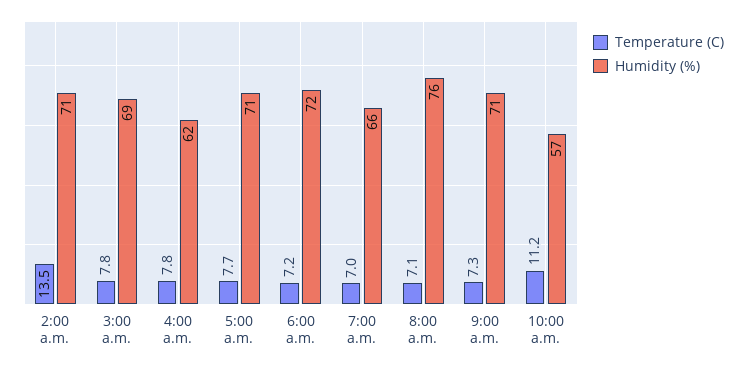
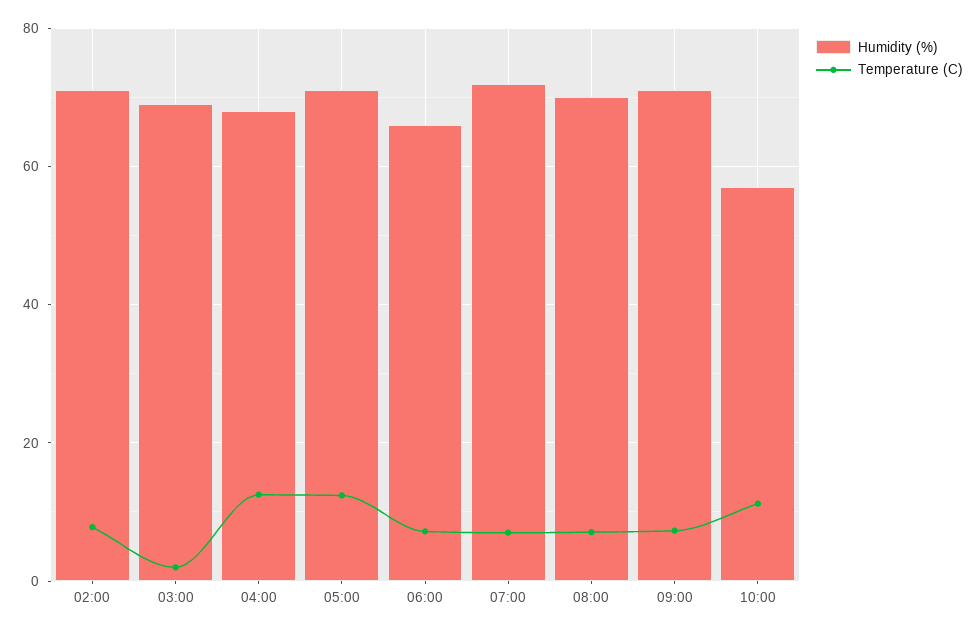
Temperature (C), 2:00 a.m.: 13.5 -> 8
Temperature (C), 3:00 a.m.: 7.8 -> 2
Temperature (C), 4:00 a.m.: 7.8 -> 12
Humidity (%), 4:00 a.m.: 62 -> 68
Temperature (C), 5:00 a.m.: 7.7 -> 12
Humidity (%), 6:00 a.m.: 72 -> 66
Humidity (%), 7:00 a.m.: 66 -> 72
Humidity (%), 8:00 a.m.: 76 -> 70

